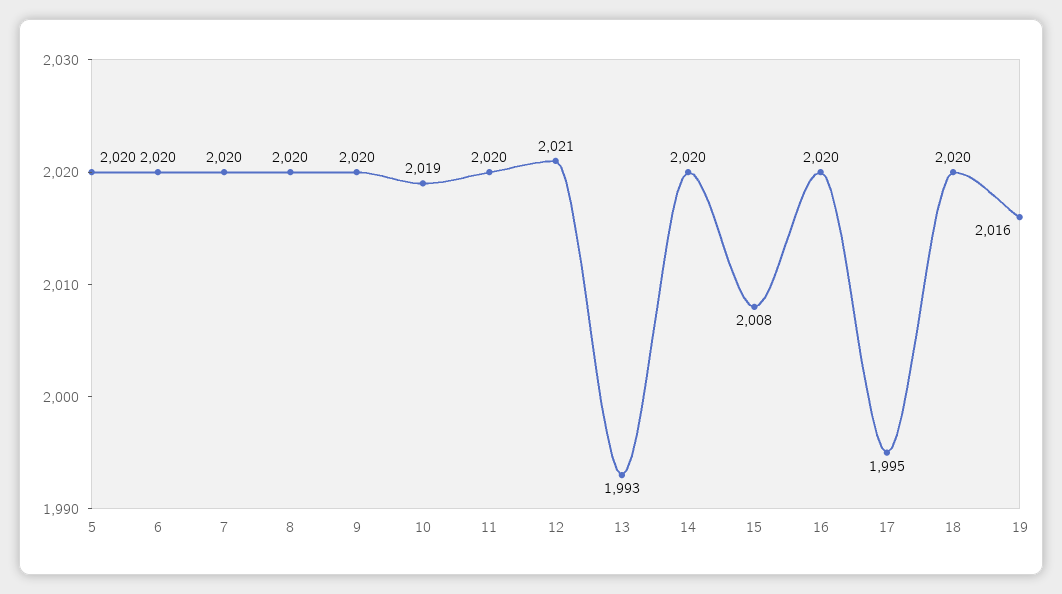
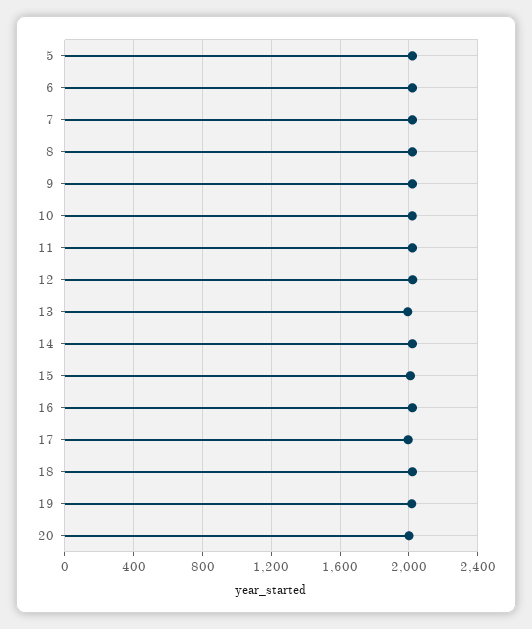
20: none -> 2000

